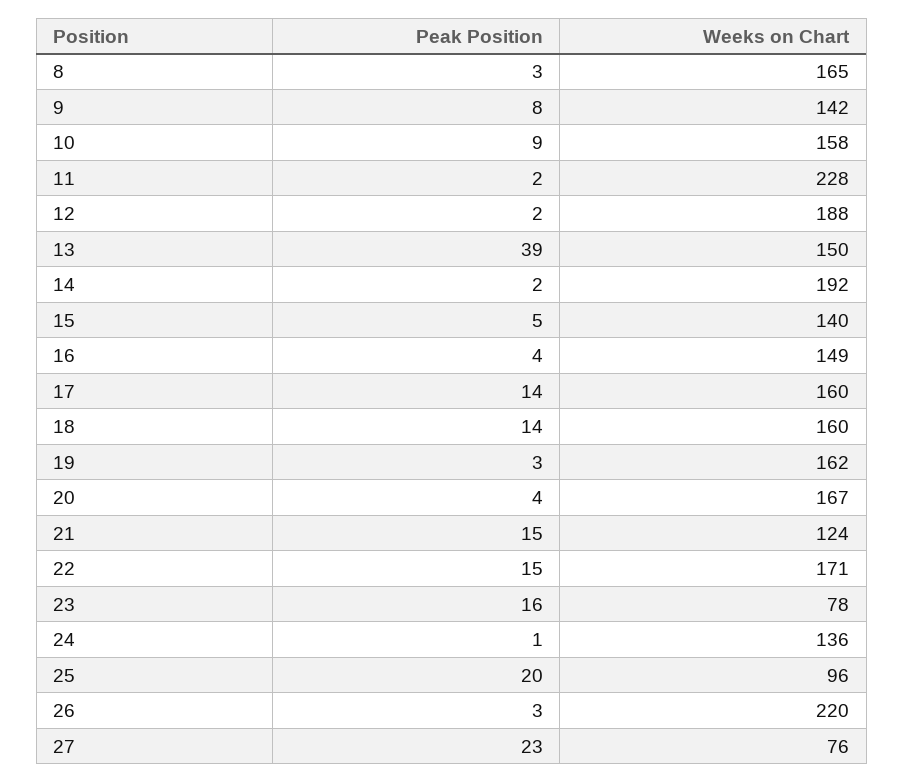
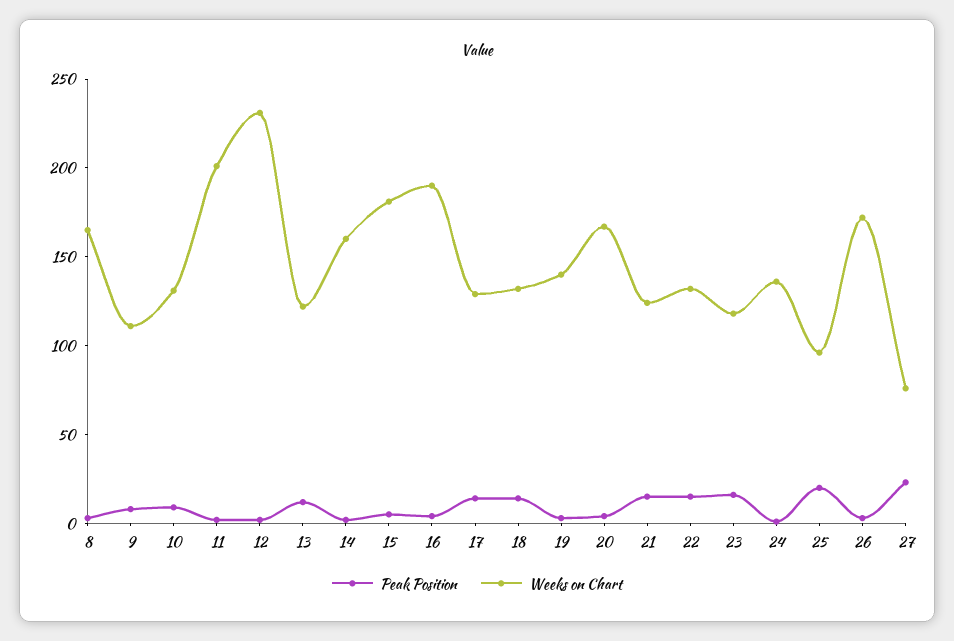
Weeks on Chart, 9: 142 -> 110
Weeks on Chart, 10: 158 -> 130
Weeks on Chart, 11: 228 -> 200
Weeks on Chart, 12: 188 -> 230
Peak Position, 13: 39 -> 10
Weeks on Chart, 13: 150 -> 120
Weeks on Chart, 14: 192 -> 160
Weeks on Chart, 15: 140 -> 180
Weeks on Chart, 16: 149 -> 190
Weeks on Chart, 17: 160 -> 130
Weeks on Chart, 18: 160 -> 130
Weeks on Chart, 19: 162 -> 140
Weeks on Chart, 22: 171 -> 130
Weeks on Chart, 23: 78 -> 120
Weeks on Chart, 26: 220 -> 170

